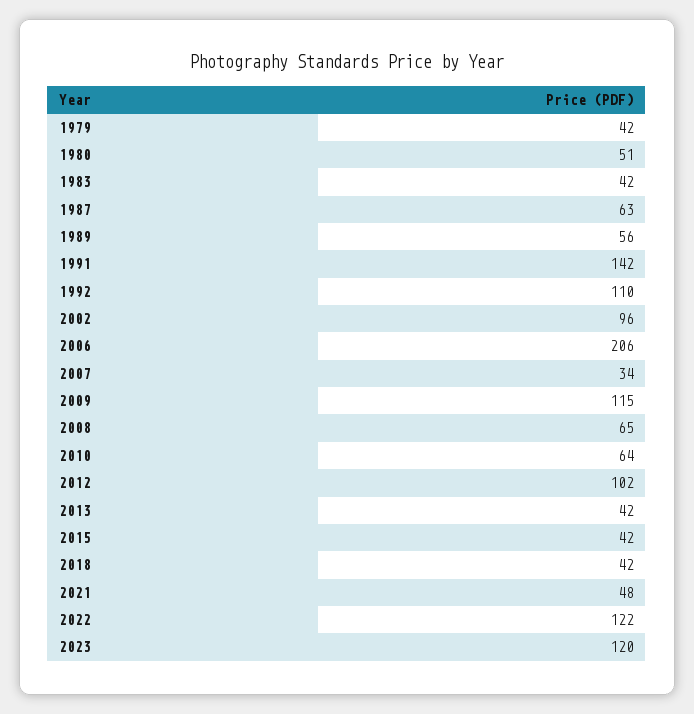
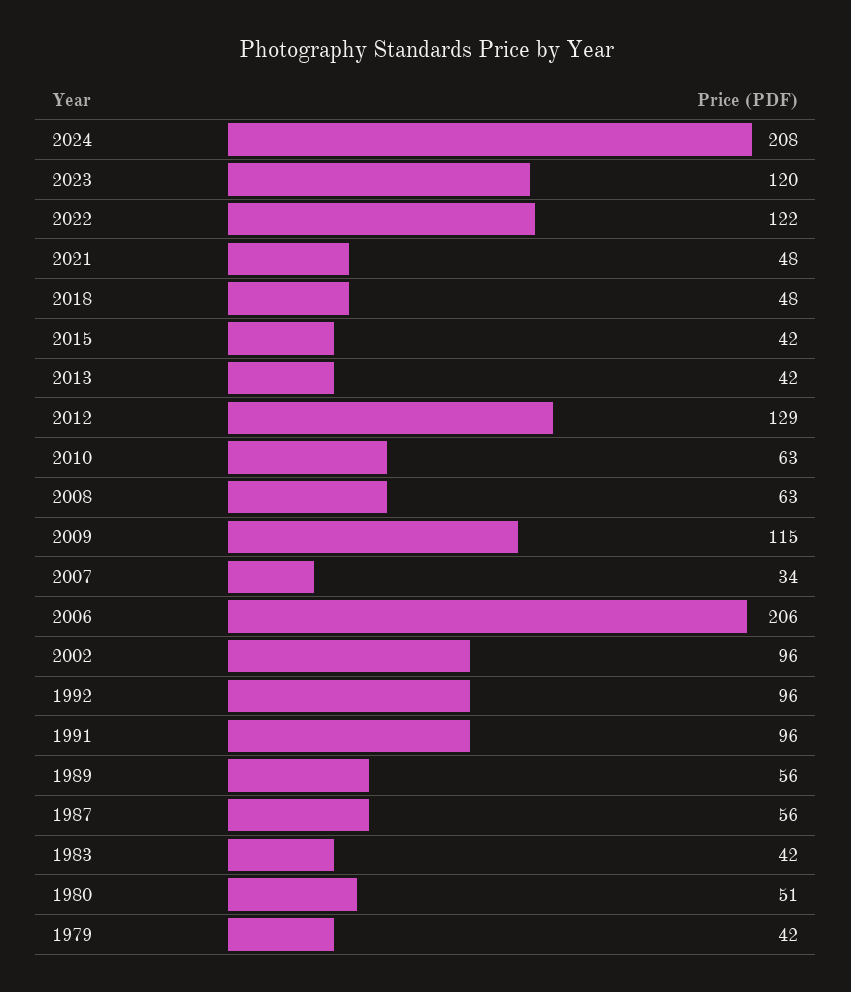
1987: 63 -> 56
1991: 142 -> 96
1992: 110 -> 96
2008: 65 -> 63
2010: 64 -> 63
2012: 102 -> 129
2018: 42 -> 48
2024: none -> 208

